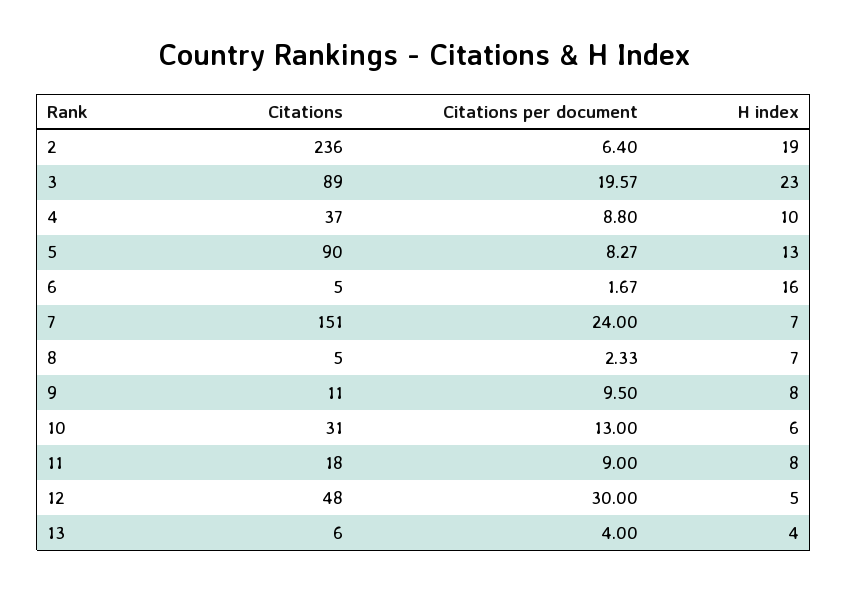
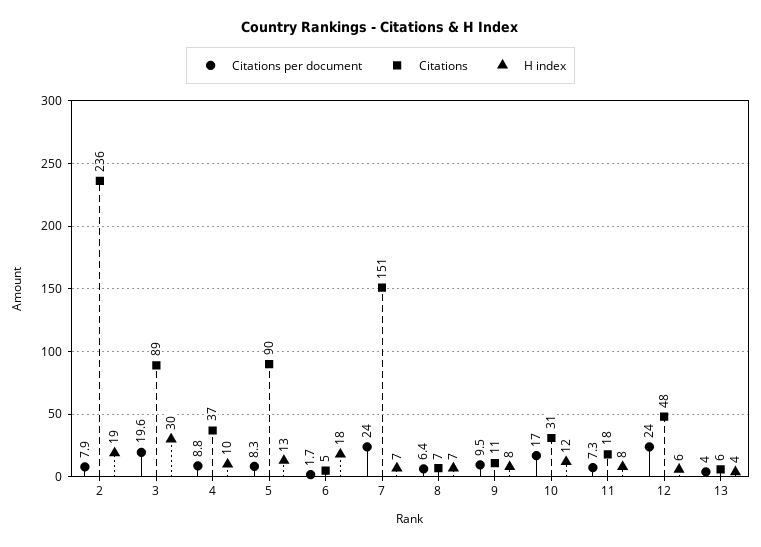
Citations per document, 2: 6.4 -> 7.9
H index, 3: 23 -> 30
H index, 6: 16 -> 18
Citations, 8: 5 -> 7
Citations per document, 8: 2.33 -> 6.4
Citations per document, 10: 13 -> 17
H index, 10: 6 -> 12
Citations per document, 11: 9 -> 7.3
Citations per document, 12: 30 -> 24
H index, 12: 5 -> 6

